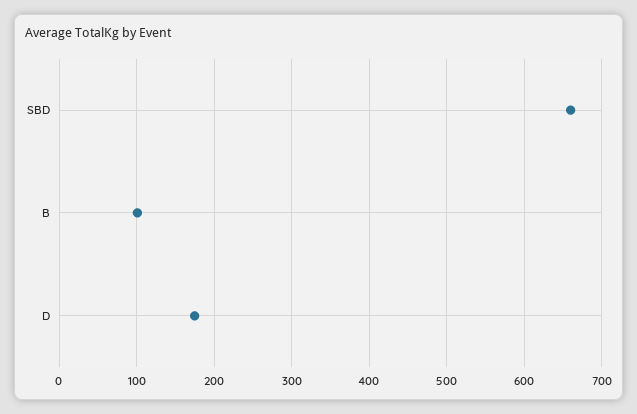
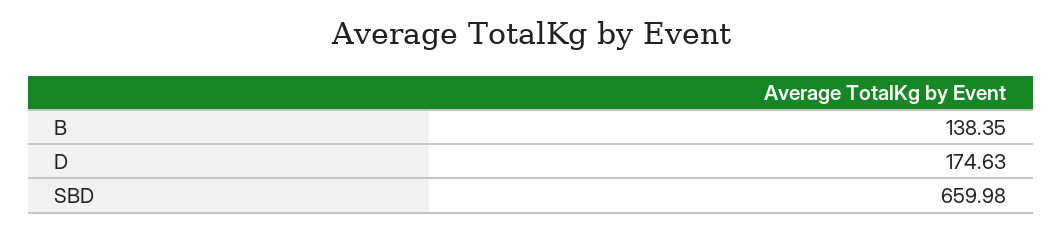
B: 100 -> 138.35

